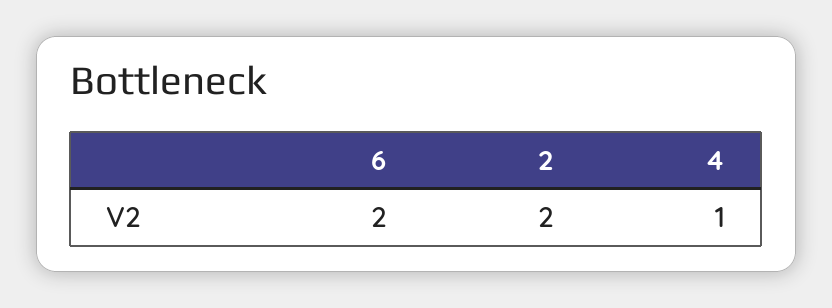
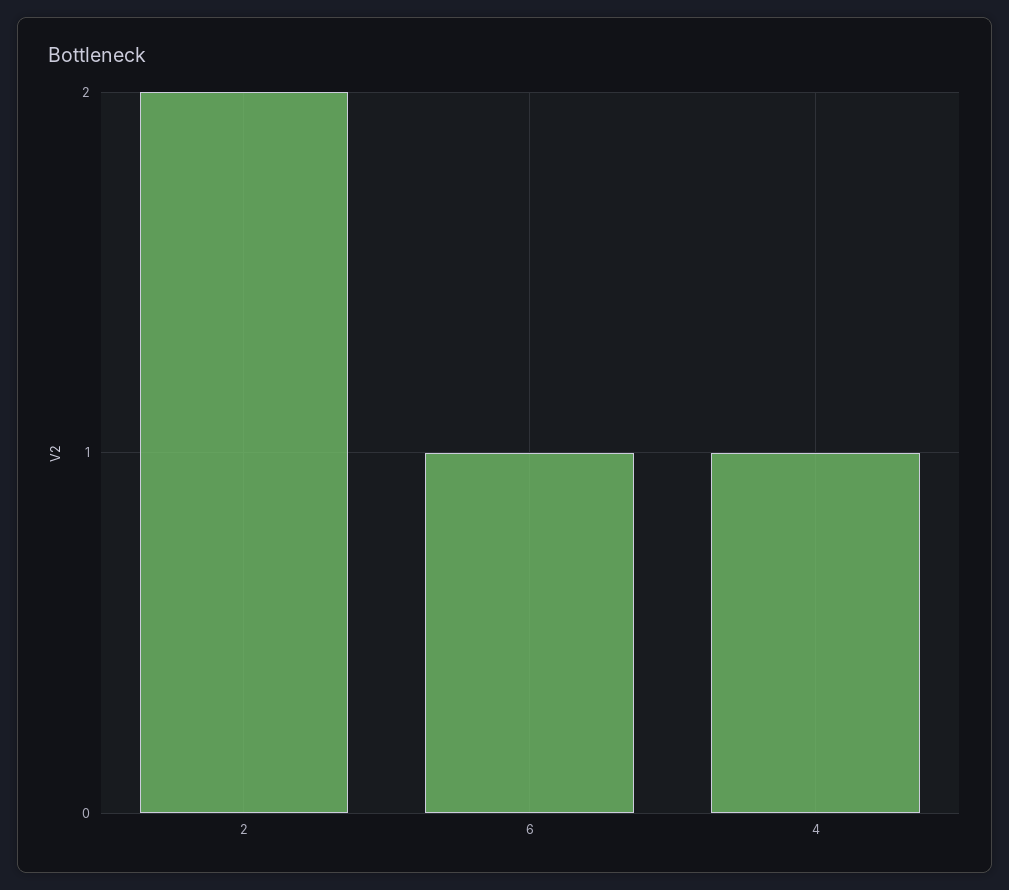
6: 2 -> 1

